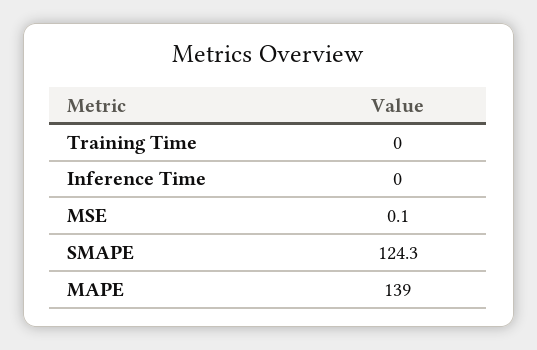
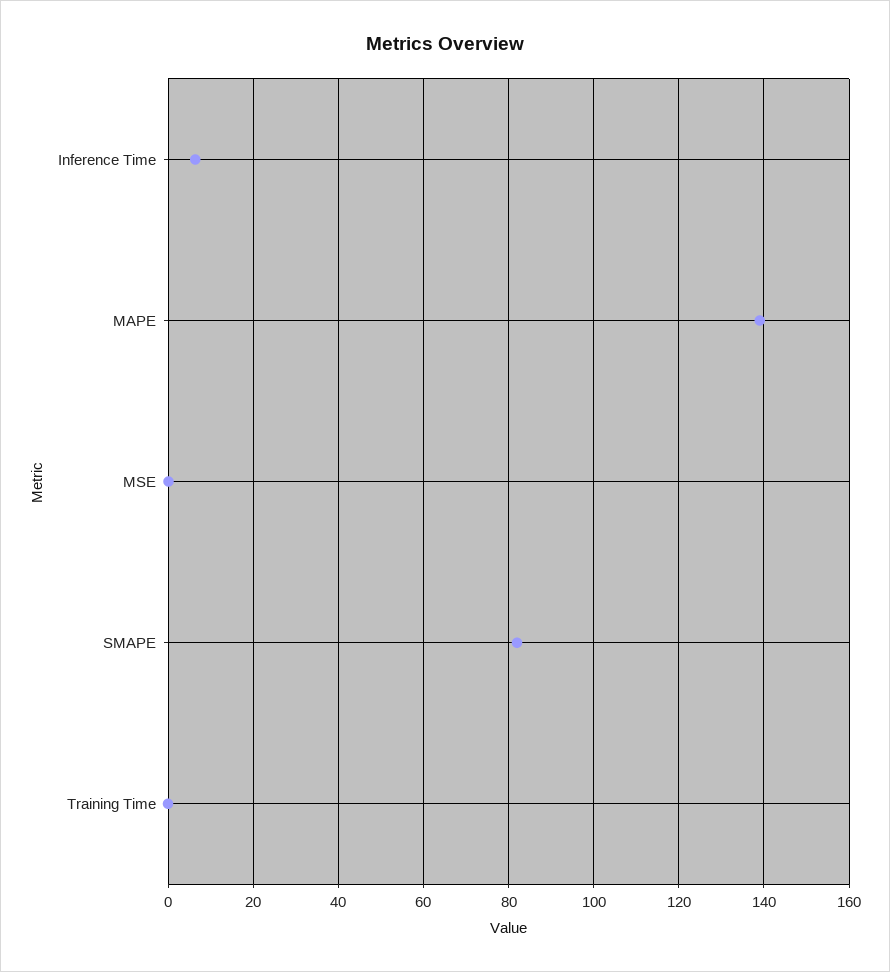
Inference Time: 0 -> 6
SMAPE: 124.3 -> 82

